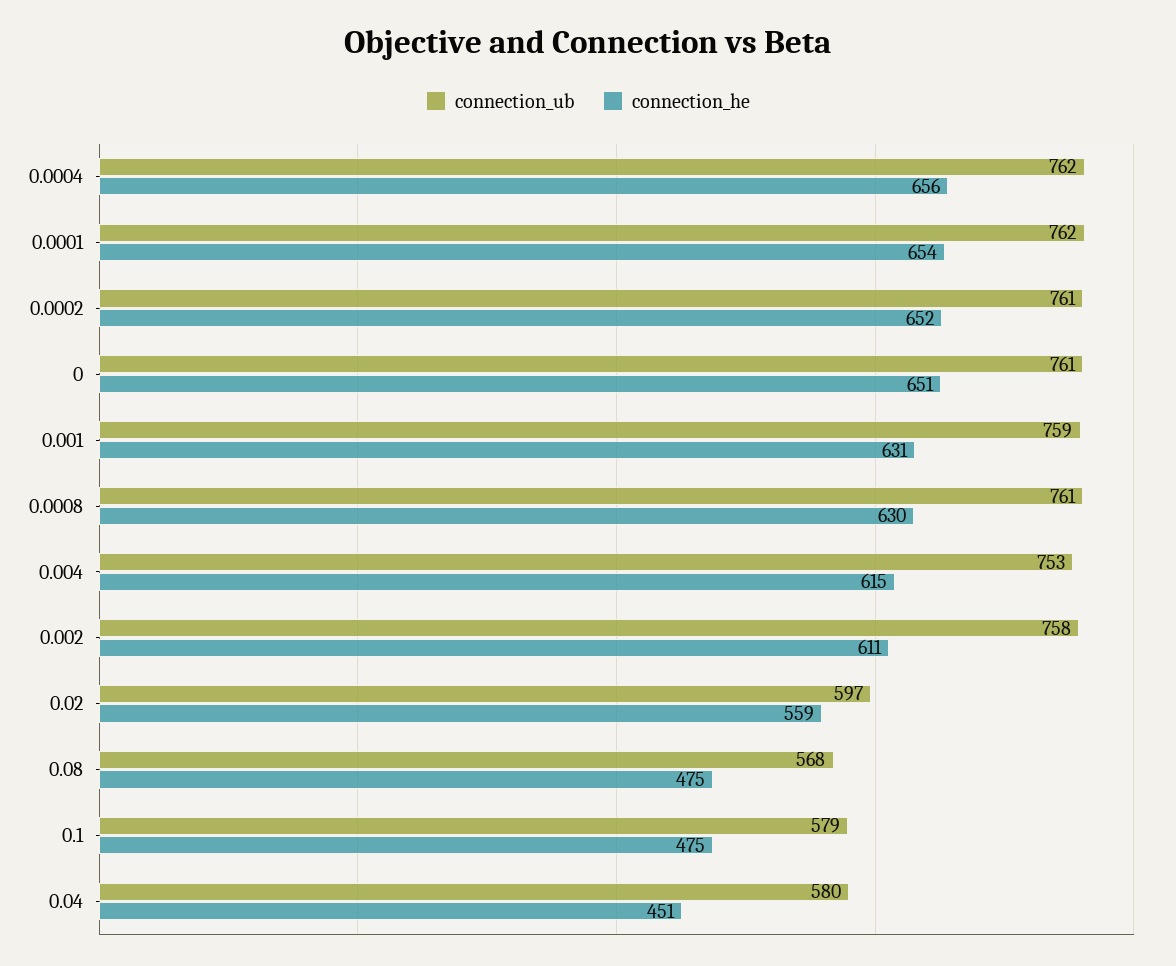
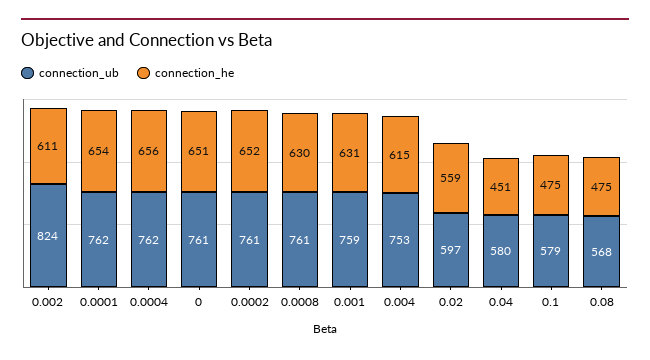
connection_ub, 0.002: 758 -> 824

